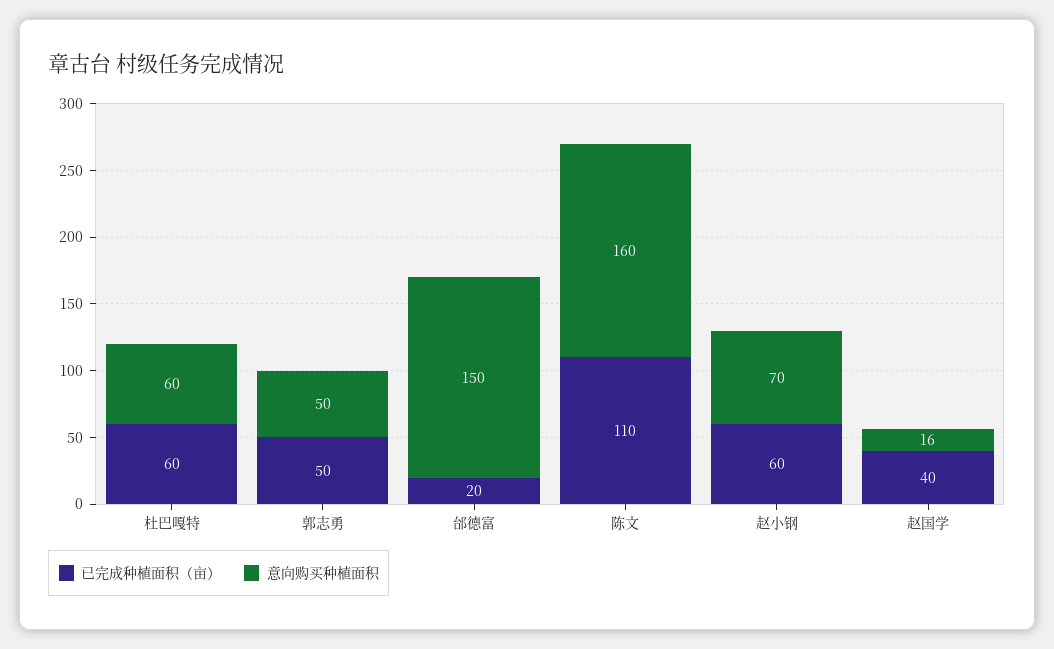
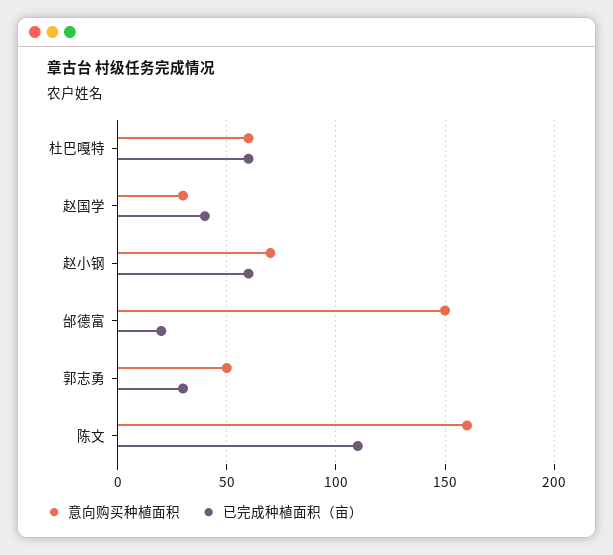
已完成种植面积（亩）, 郭志勇: 50 -> 30
意向购买种植面积, 赵国学: 16 -> 30

